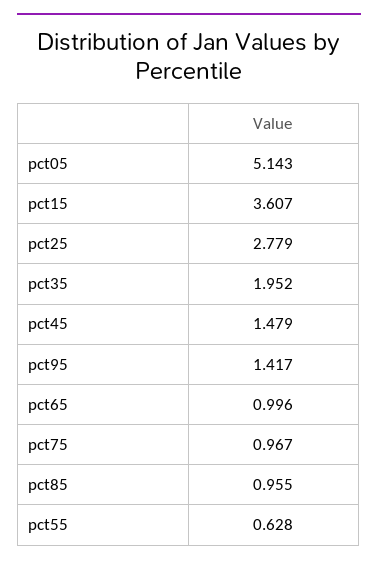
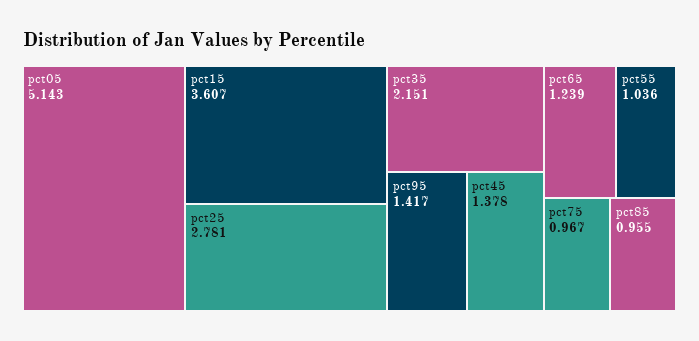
pct25: 2.779 -> 2.781
pct35: 1.952 -> 2.151
pct45: 1.479 -> 1.378
pct65: 0.996 -> 1.239
pct55: 0.628 -> 1.036

